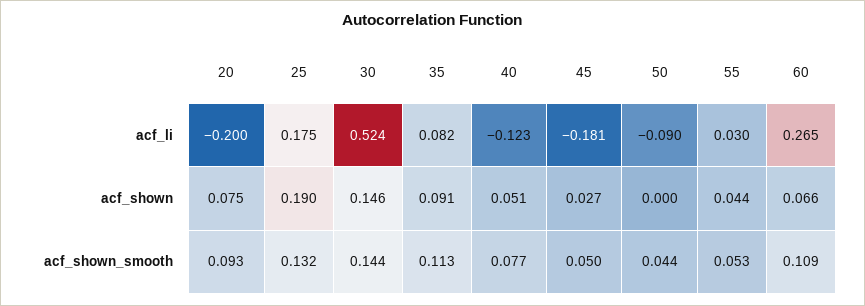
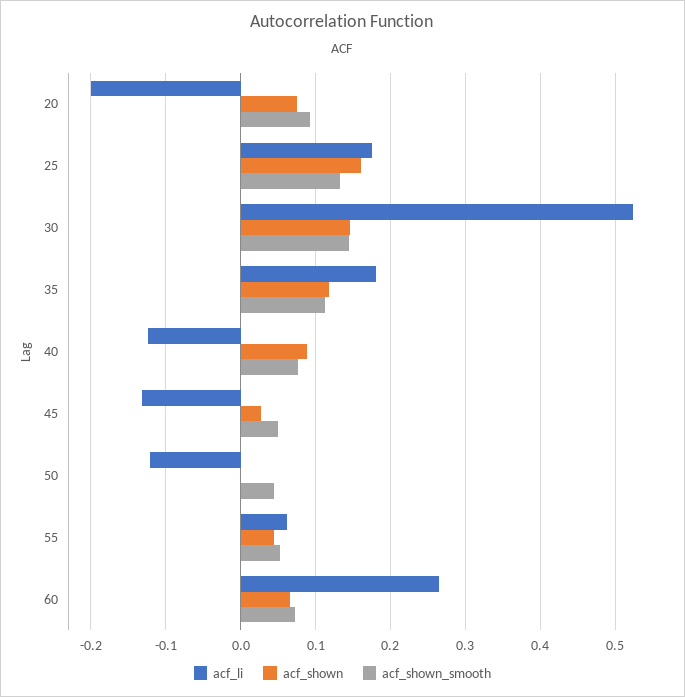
acf_li, 35: 0.082 -> 0.18
acf_li, 45: -0.181 -> -0.13
acf_li, 50: -0.09 -> -0.12
acf_li, 55: 0.03 -> 0.06
acf_shown, 25: 0.19 -> 0.16
acf_shown, 35: 0.091 -> 0.12
acf_shown, 40: 0.051 -> 0.09
acf_shown_smooth, 60: 0.109 -> 0.07

